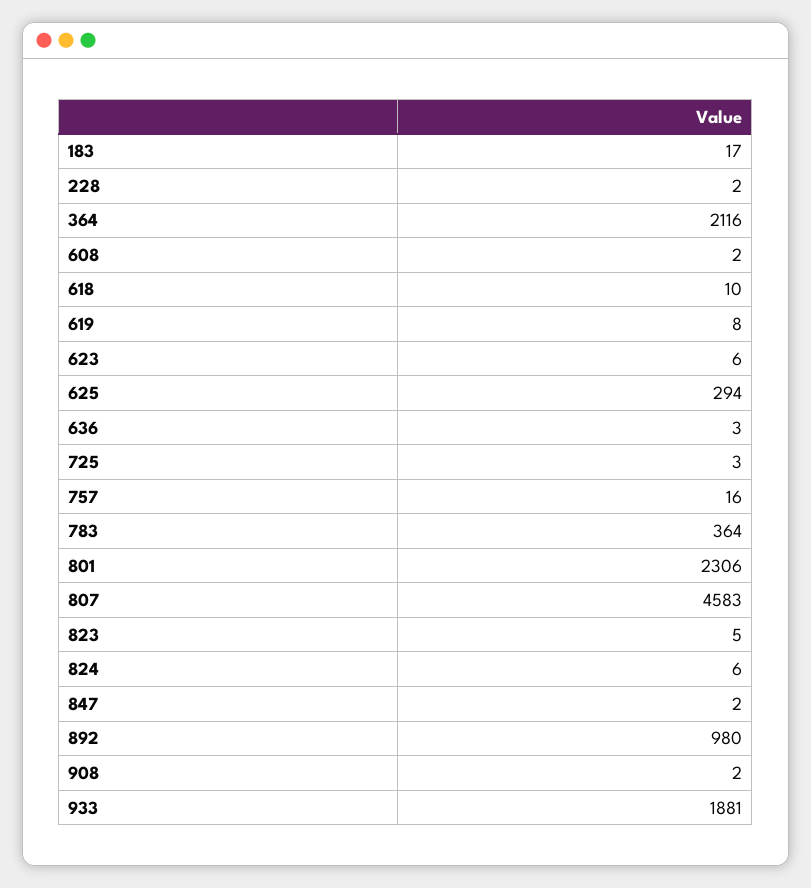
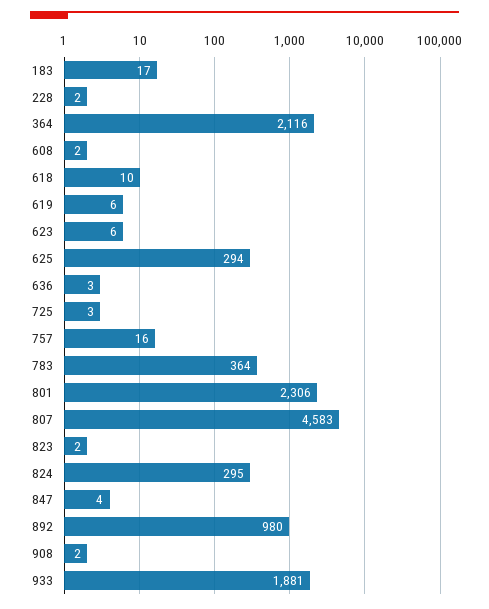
619: 8 -> 6
823: 5 -> 2
824: 6 -> 295
847: 2 -> 4

